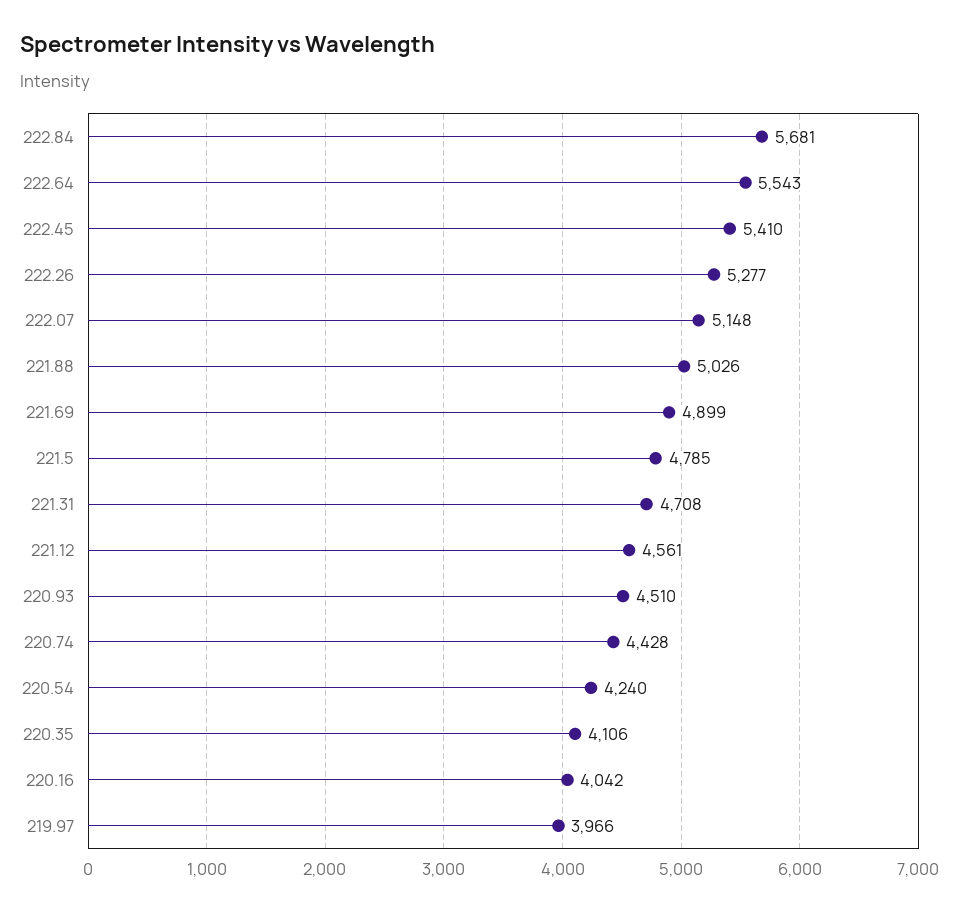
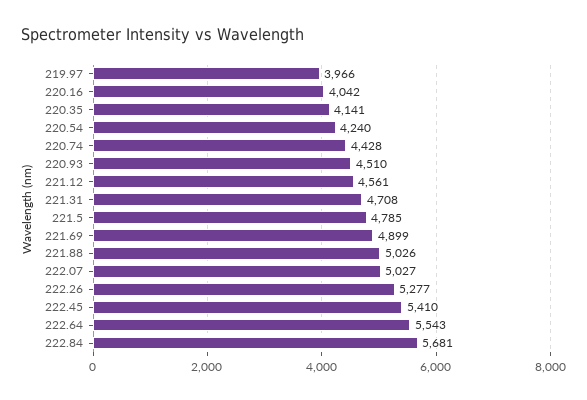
222.07: 5148 -> 5027
220.35: 4106 -> 4141

